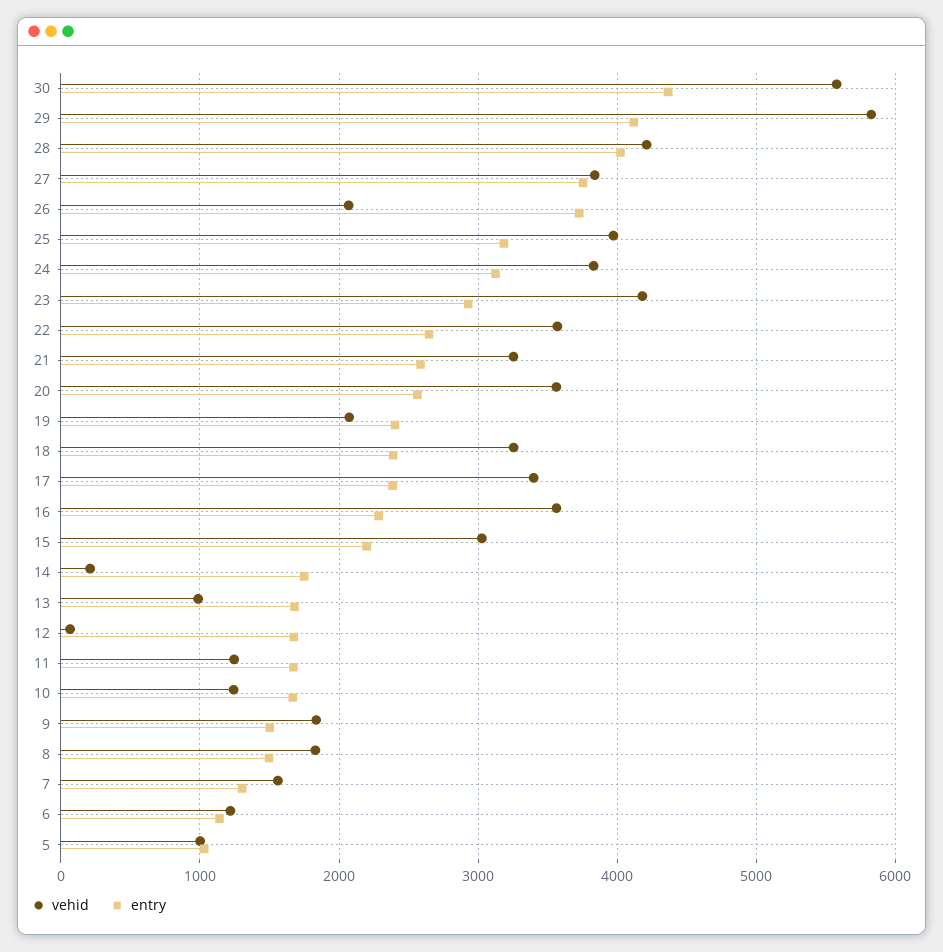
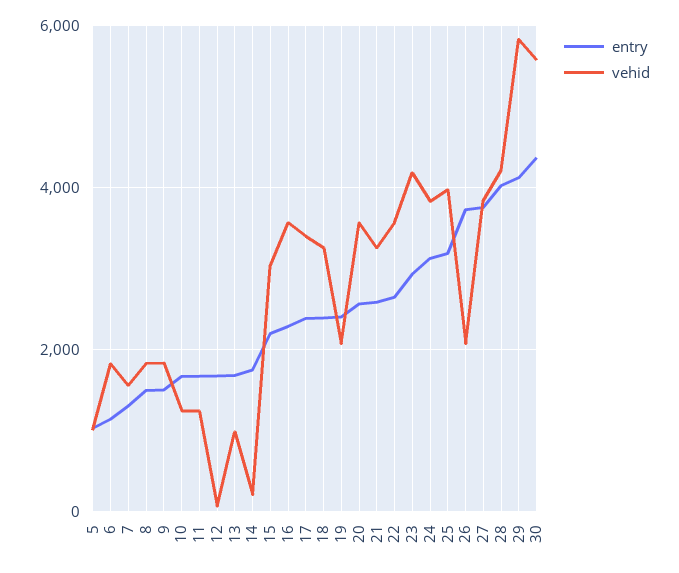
vehid, 6: 1200 -> 1800

